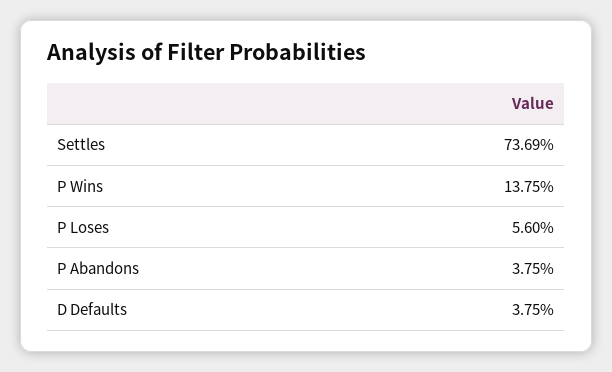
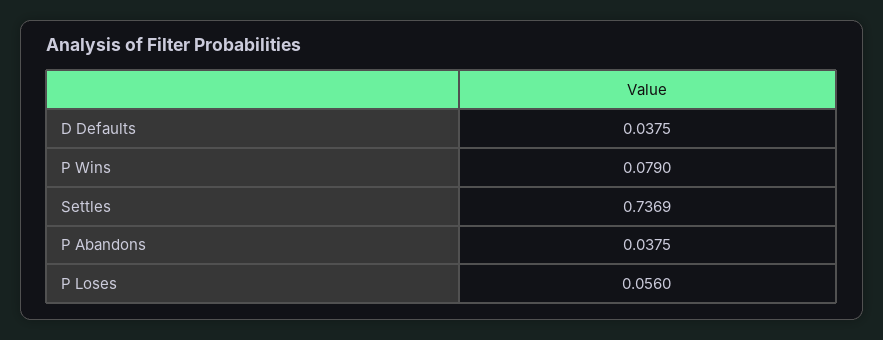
P Wins: 0.1375 -> 0.079

